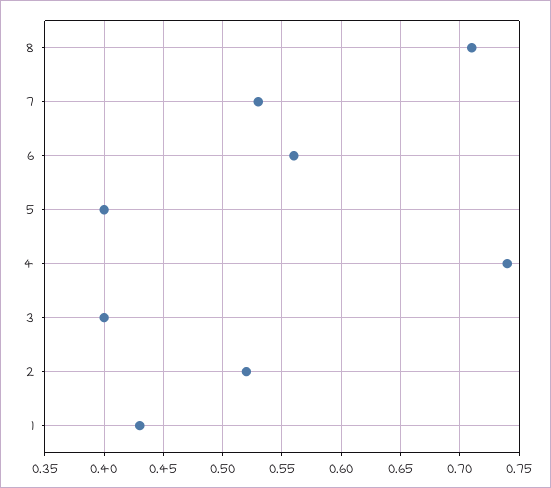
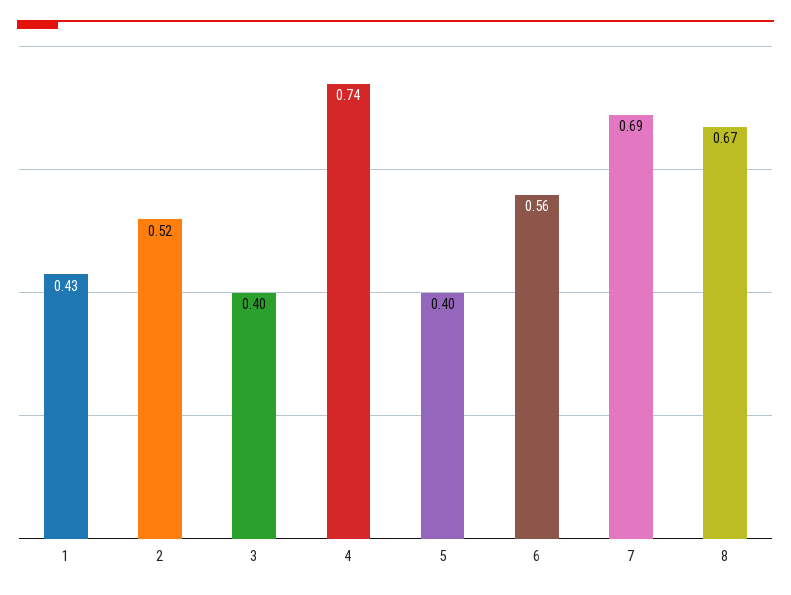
8: 0.71 -> 0.67
7: 0.53 -> 0.69

